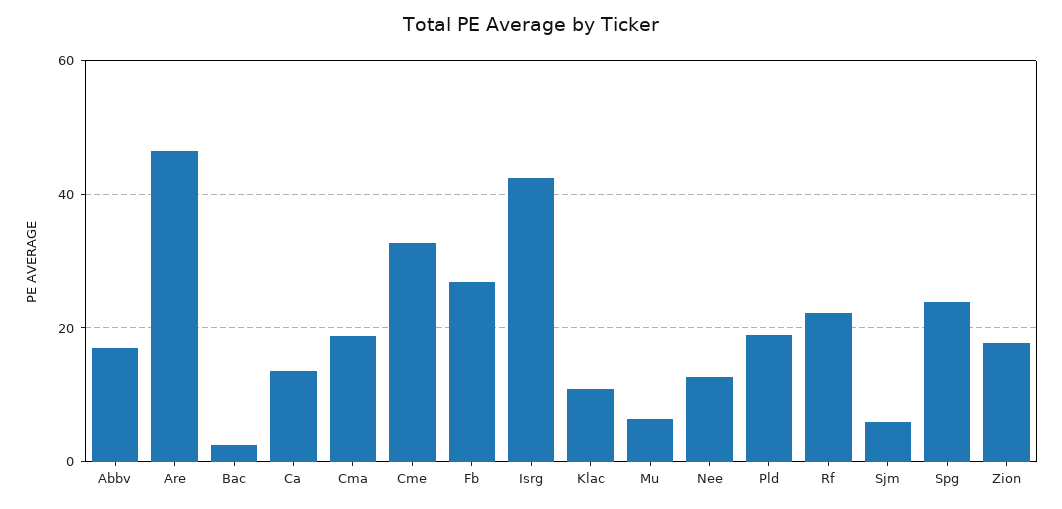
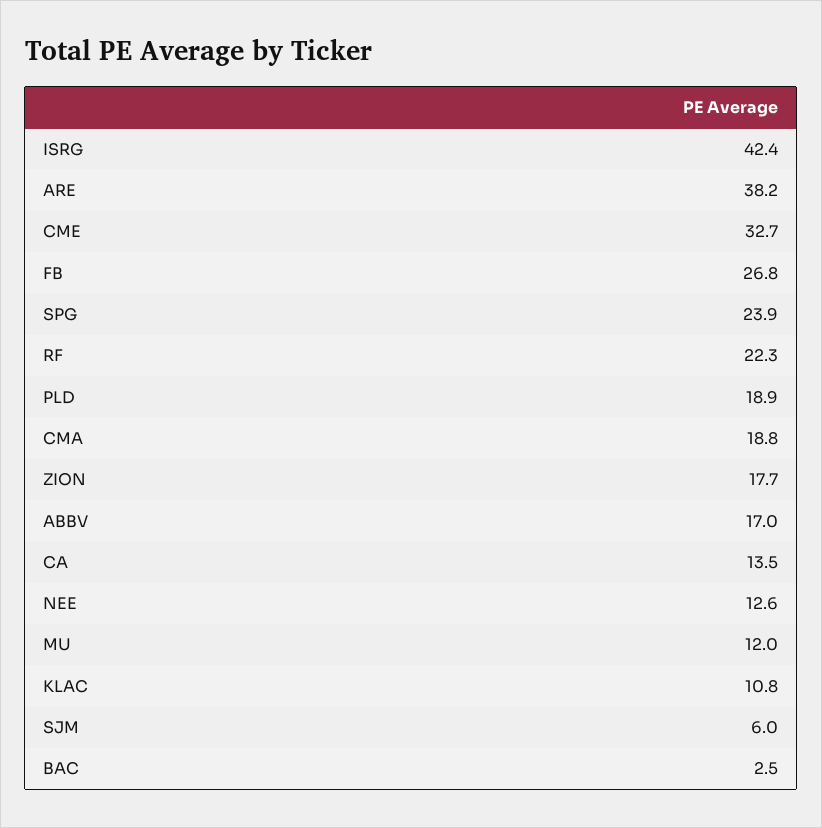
Are: 46 -> 38.2
Mu: 6 -> 12

